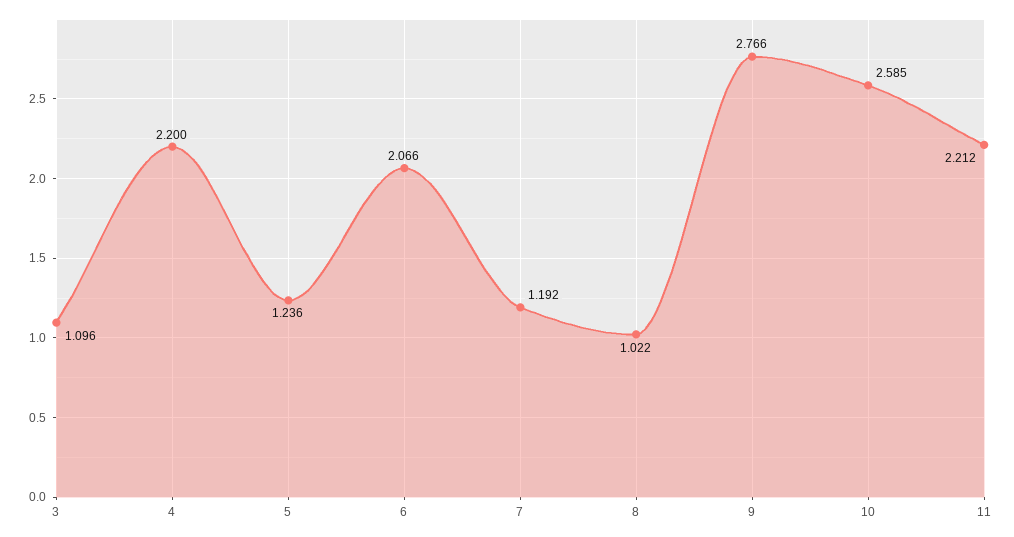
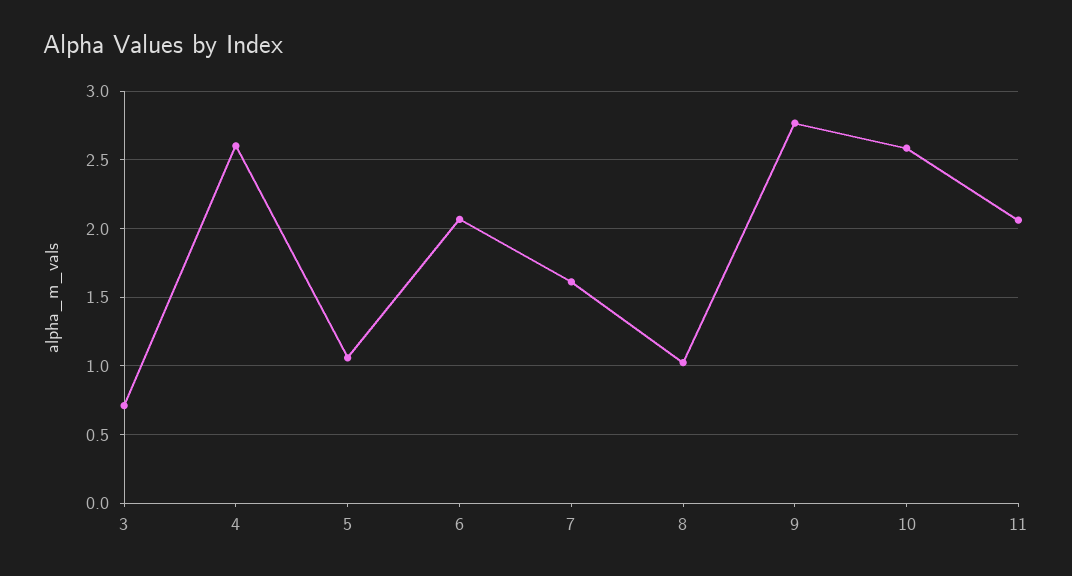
3: 1.096 -> 0.7
4: 2.2 -> 2.6
5: 1.236 -> 1.05
7: 1.192 -> 1.6
11: 2.212 -> 2.05

